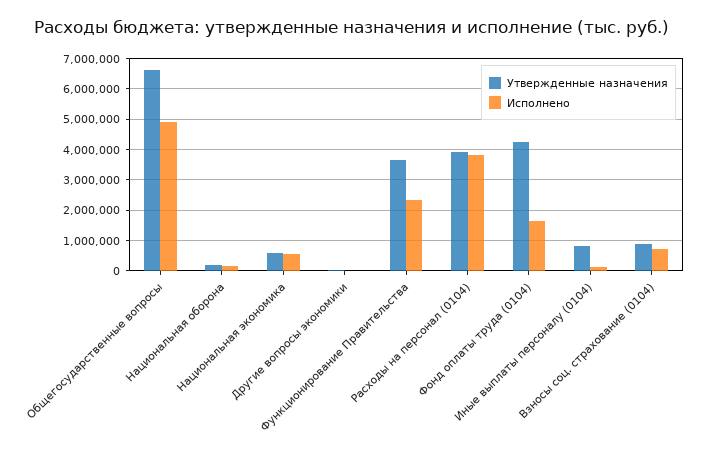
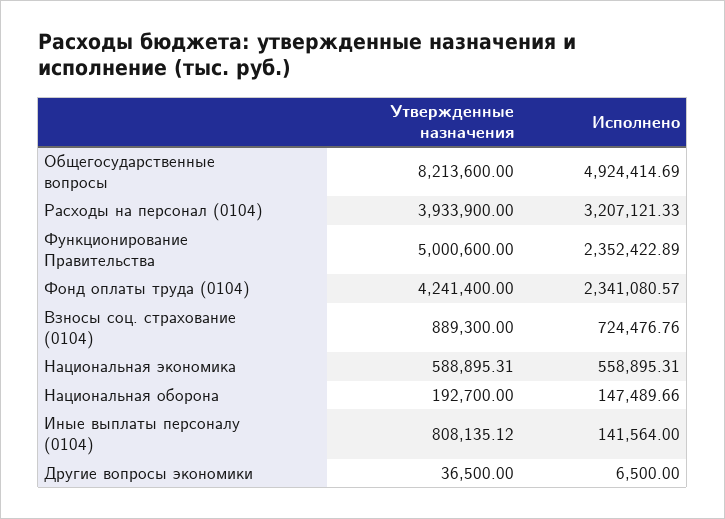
Утвержденные назначения, Общегосударственные вопросы: 6600000 -> 8213600
Утвержденные назначения, Функционирование Правительства: 3600000 -> 5000600
Исполнено, Расходы на персонал (0104): 3800000 -> 3207121.33
Исполнено, Фонд оплаты труда (0104): 1600000 -> 2341080.57

